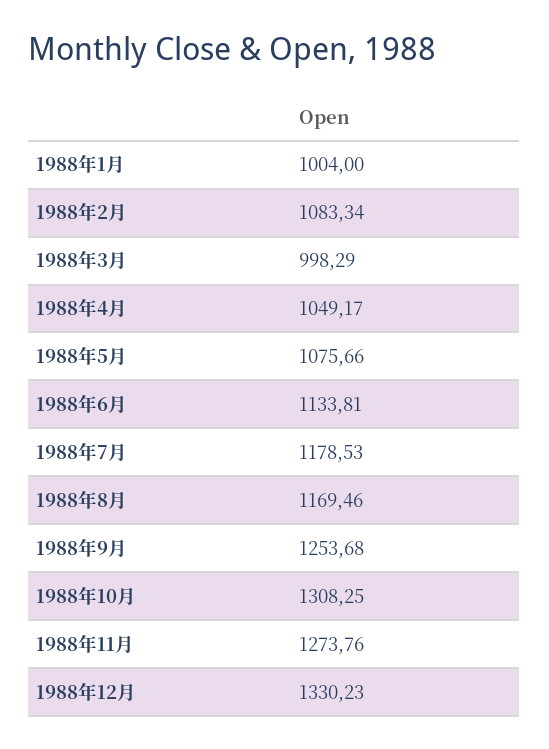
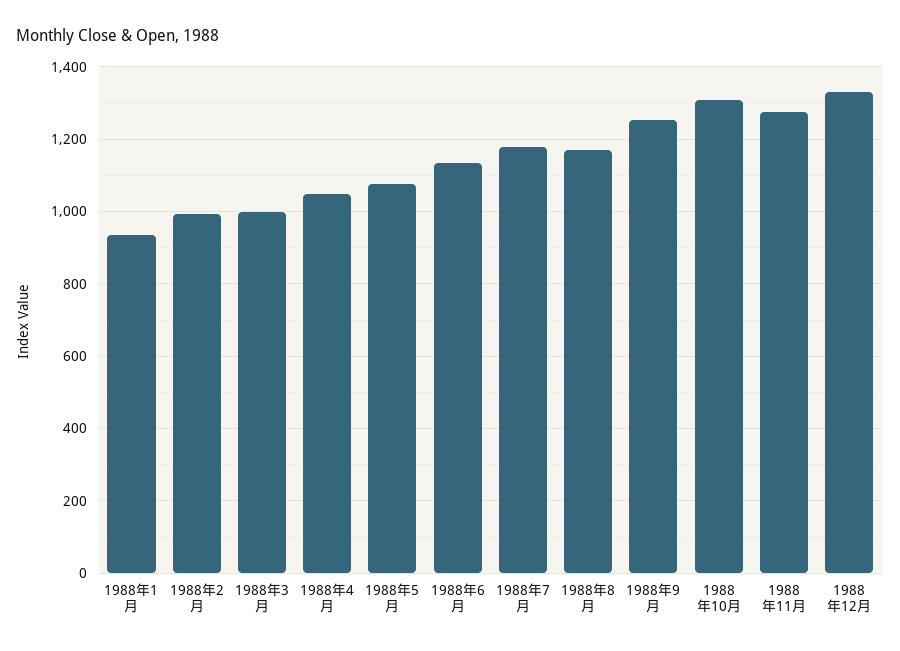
1988年1月: 1004 -> 940
1988年2月: 1083.34 -> 1000

